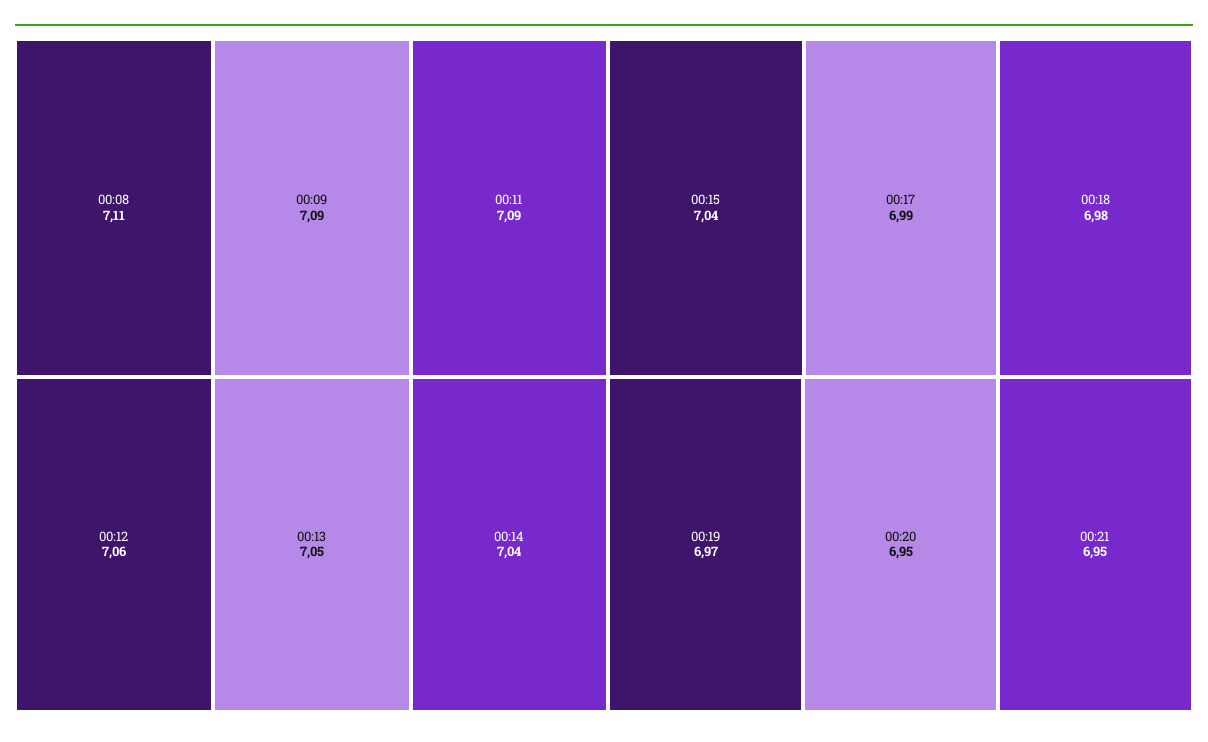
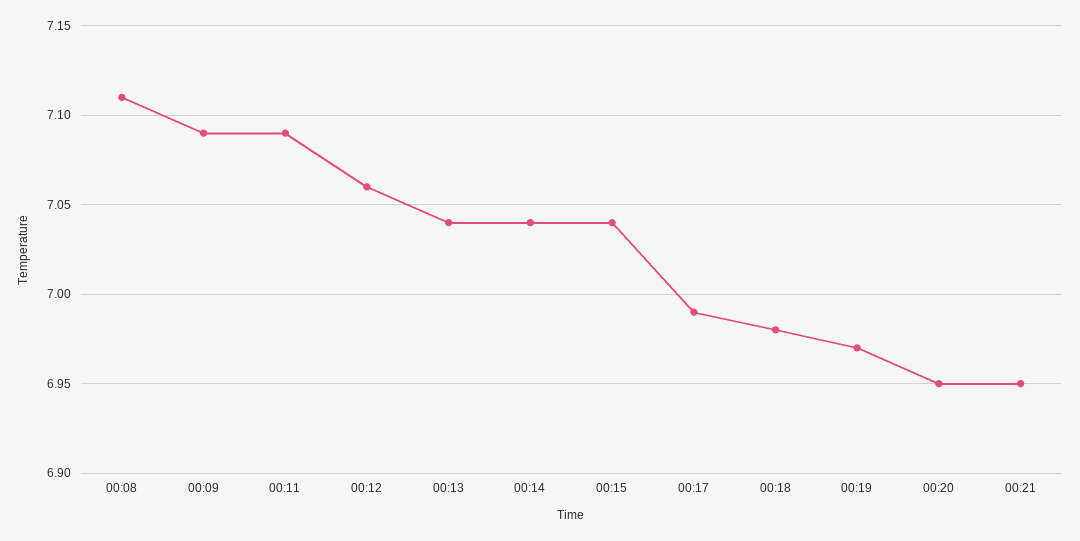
00:13: 7.05 -> 7.04

